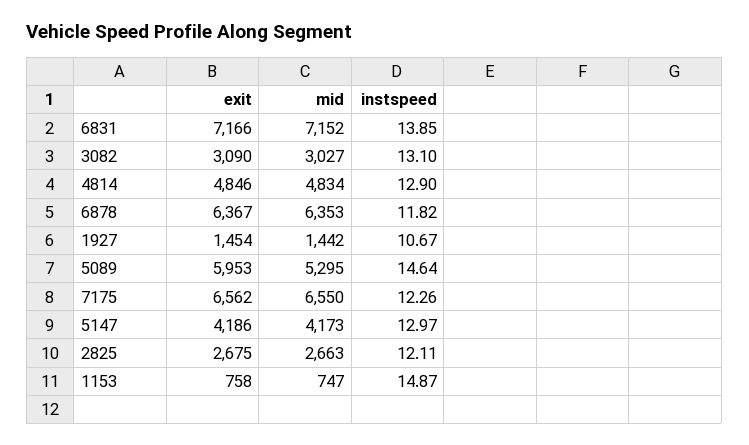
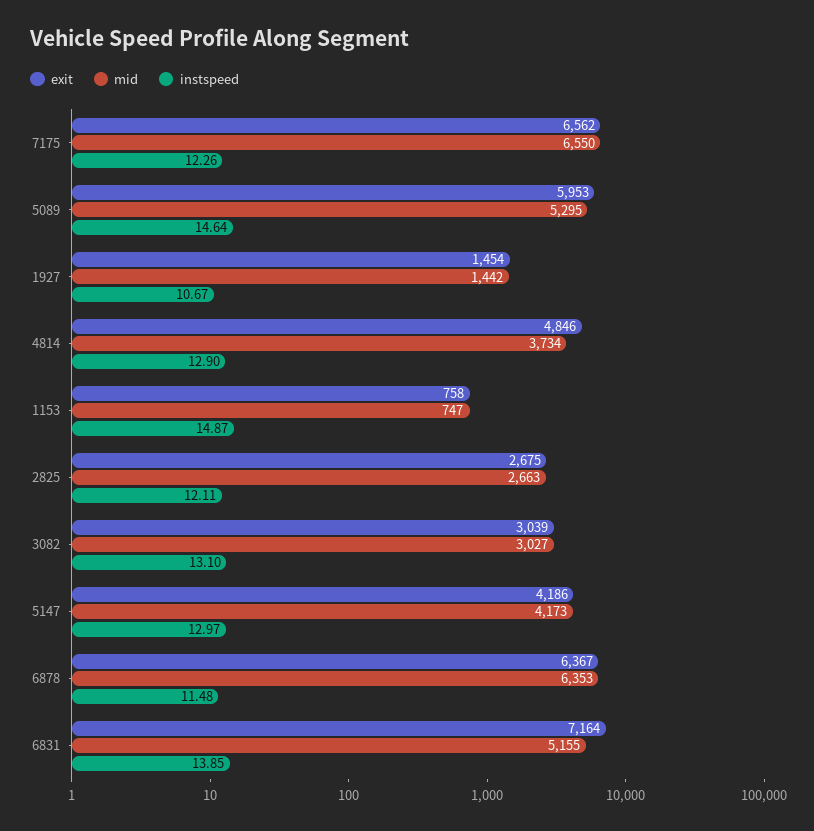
exit, 6831: 7166 -> 7164
mid, 6831: 7152 -> 5155
exit, 3082: 3090 -> 3039
mid, 4814: 4834 -> 3734
instspeed, 6878: 11.82 -> 11.48

